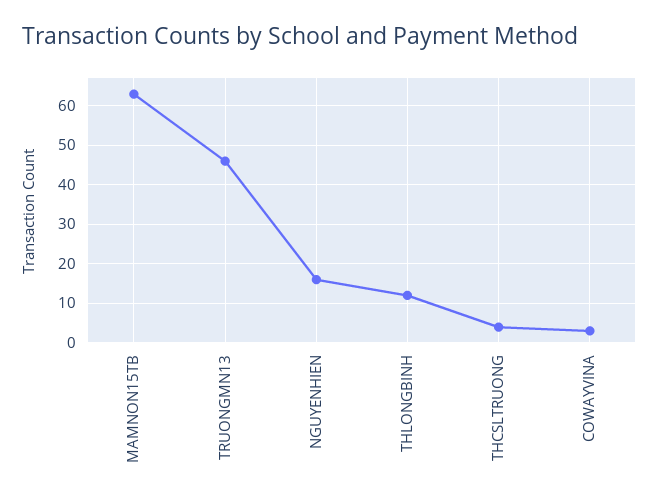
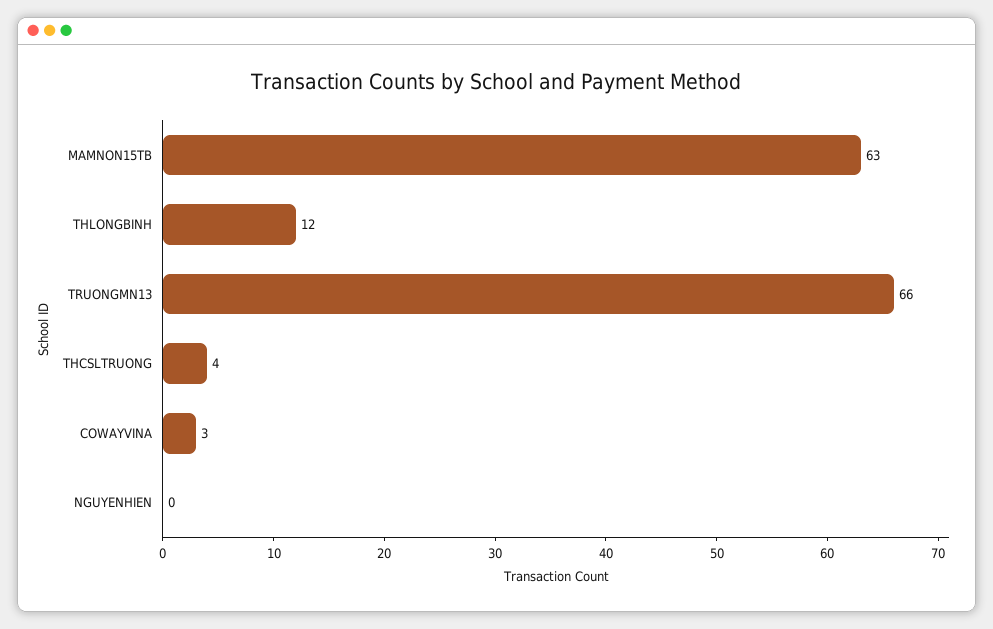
TRUONGMN13: 45 -> 66
NGUYENHIEN: 15 -> 0

